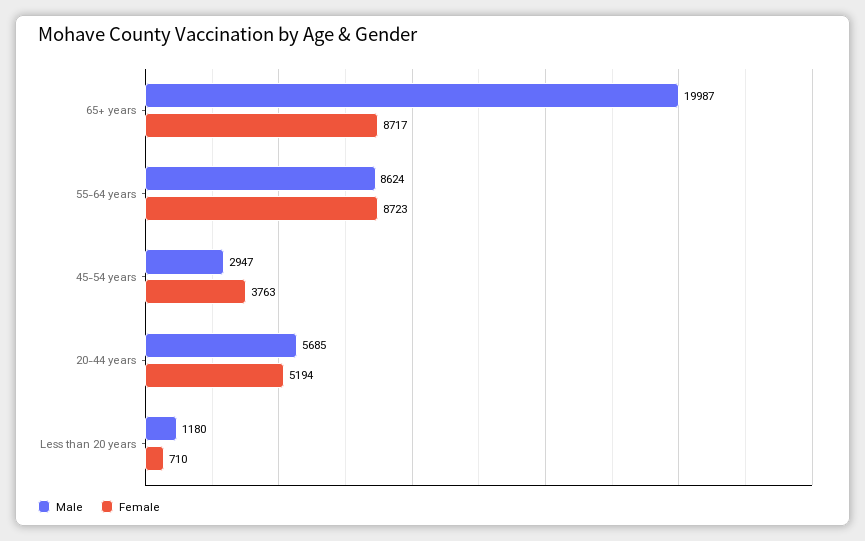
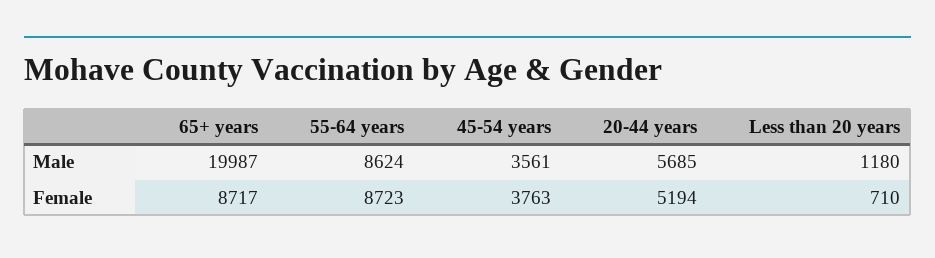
Male, 45-54 years: 2947 -> 3561

